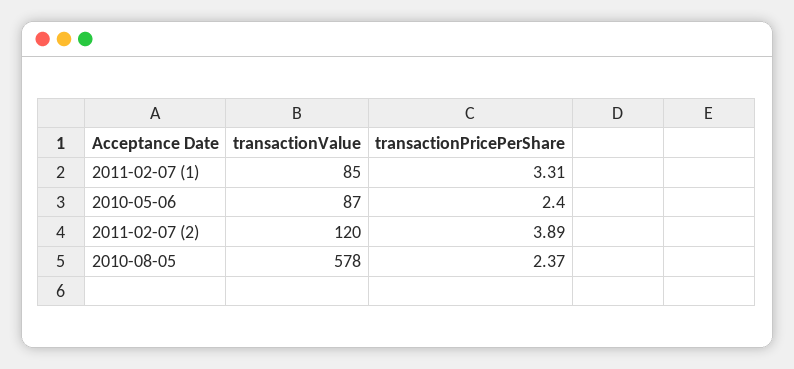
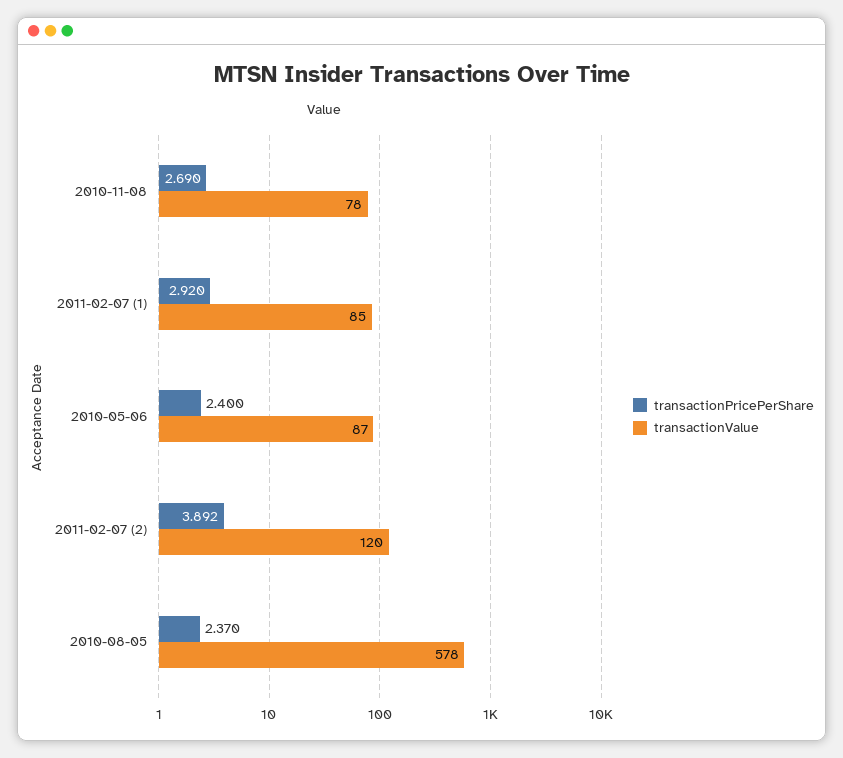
transactionPricePerShare, 2011-02-07 (1): 3.31 -> 2.92
transactionPricePerShare, 2010-11-08: none -> 2.69
transactionValue, 2010-11-08: none -> 78

